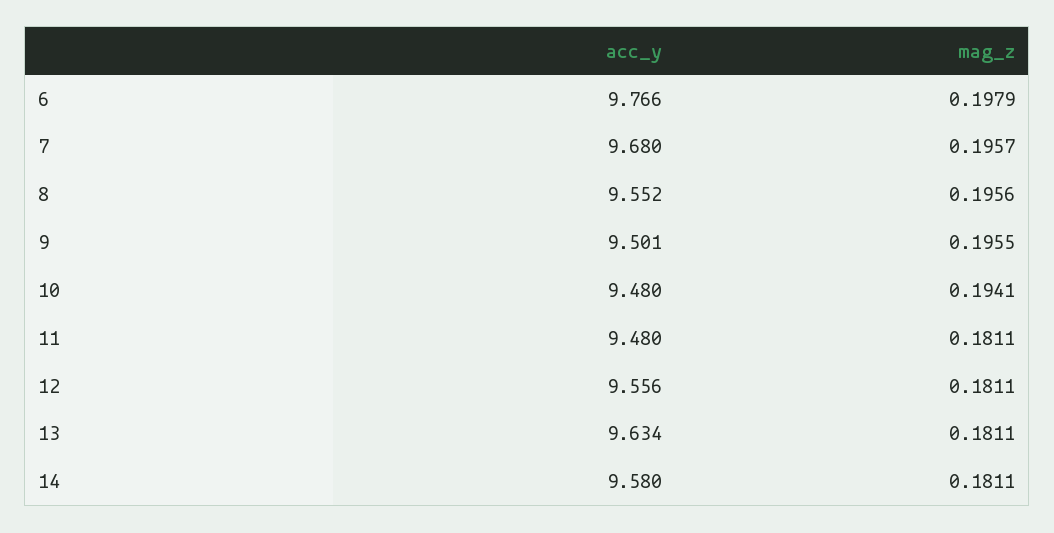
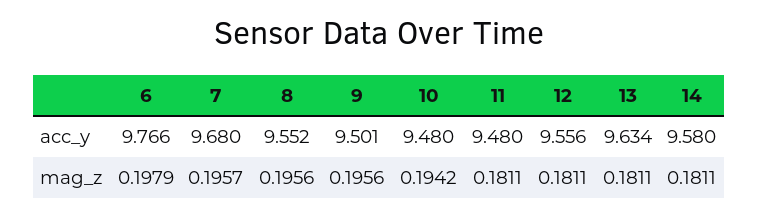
mag_z, 9: 0.1955 -> 0.1956
mag_z, 10: 0.1941 -> 0.1942

